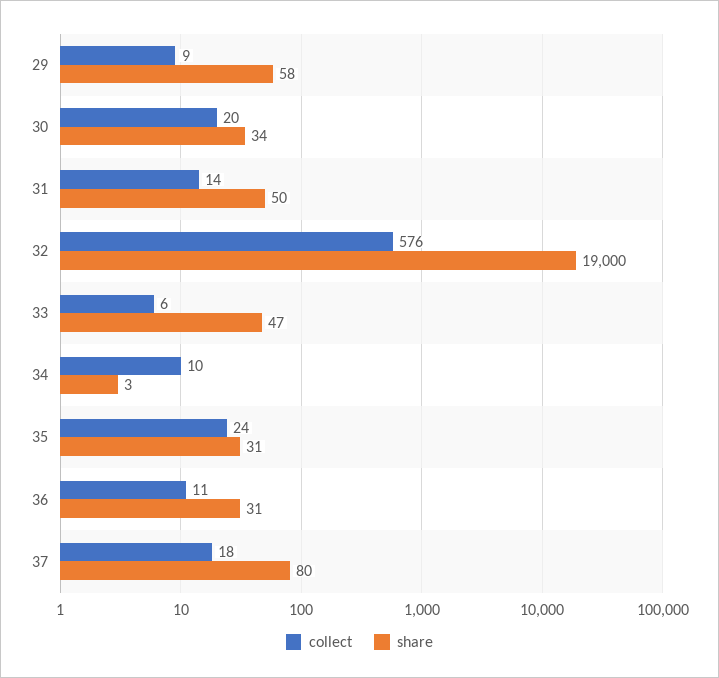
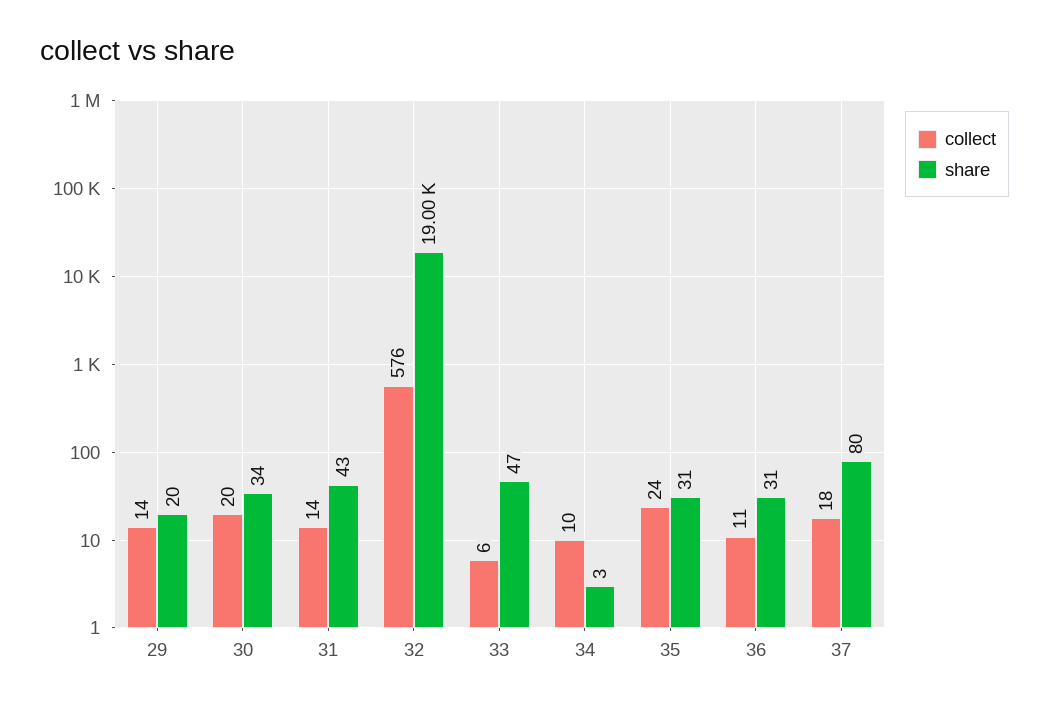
collect, 29: 9 -> 14
share, 29: 58 -> 20
share, 31: 50 -> 43

